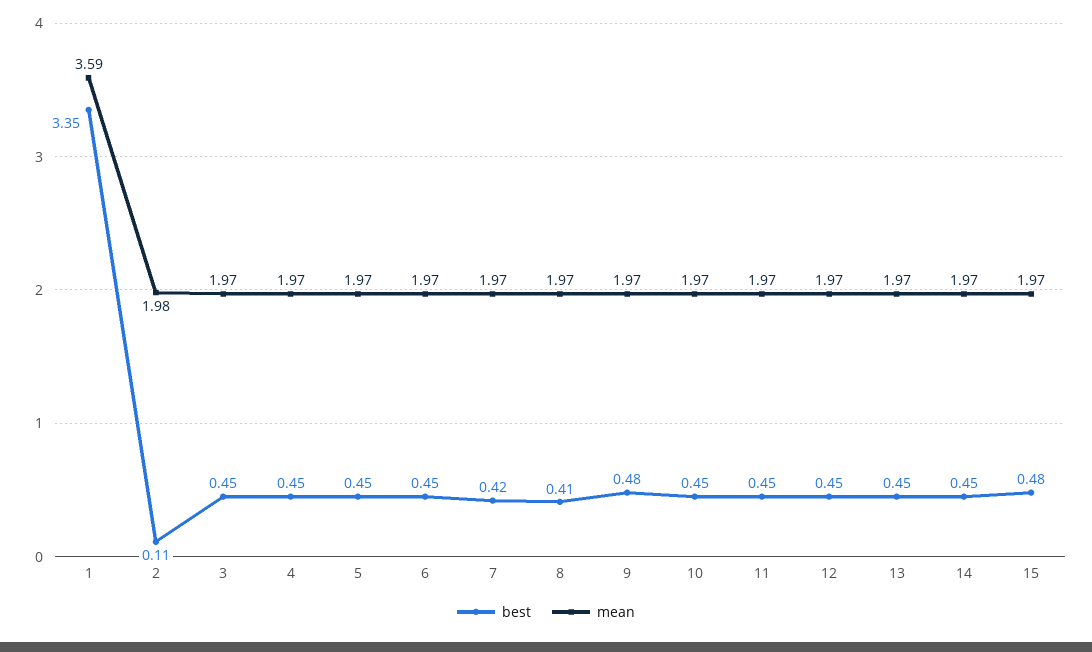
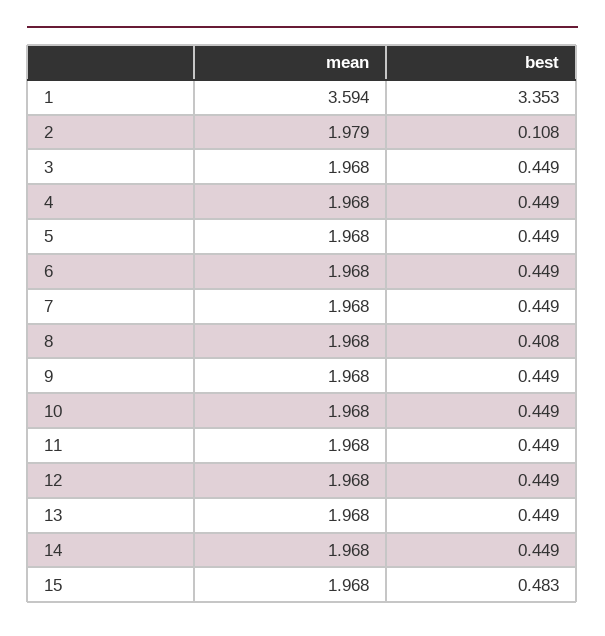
best, 7: 0.42 -> 0.449
best, 9: 0.48 -> 0.449

